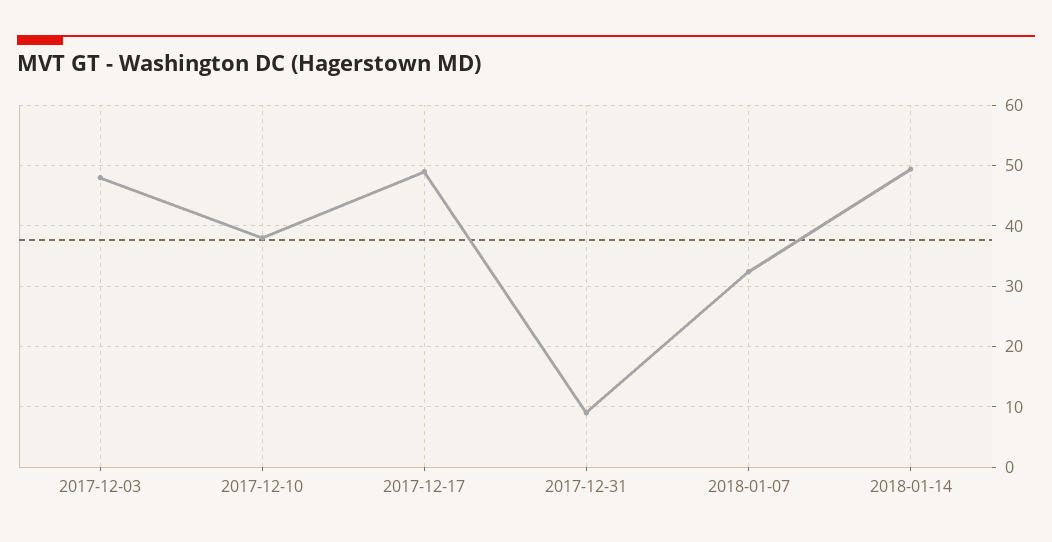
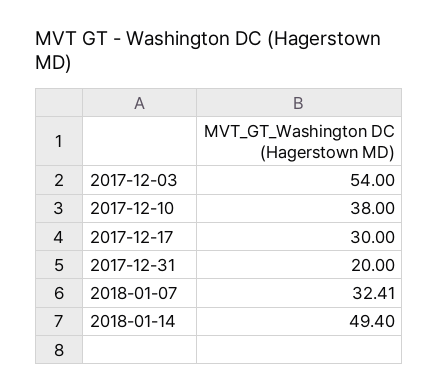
2017-12-03: 48 -> 54
2017-12-17: 49 -> 30
2017-12-31: 9 -> 20

